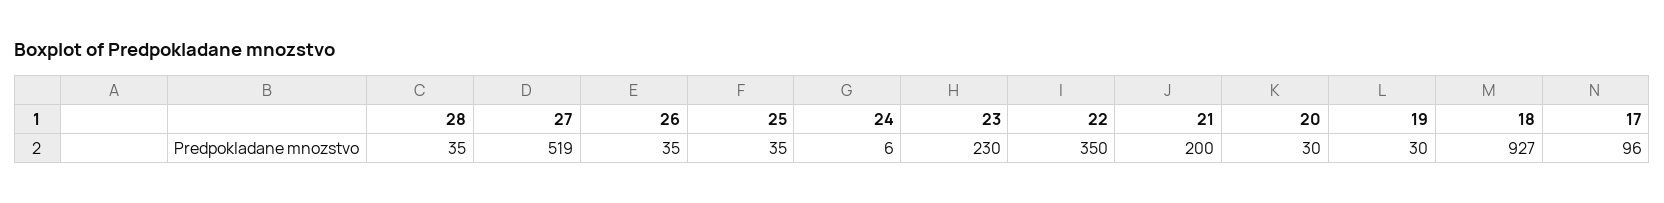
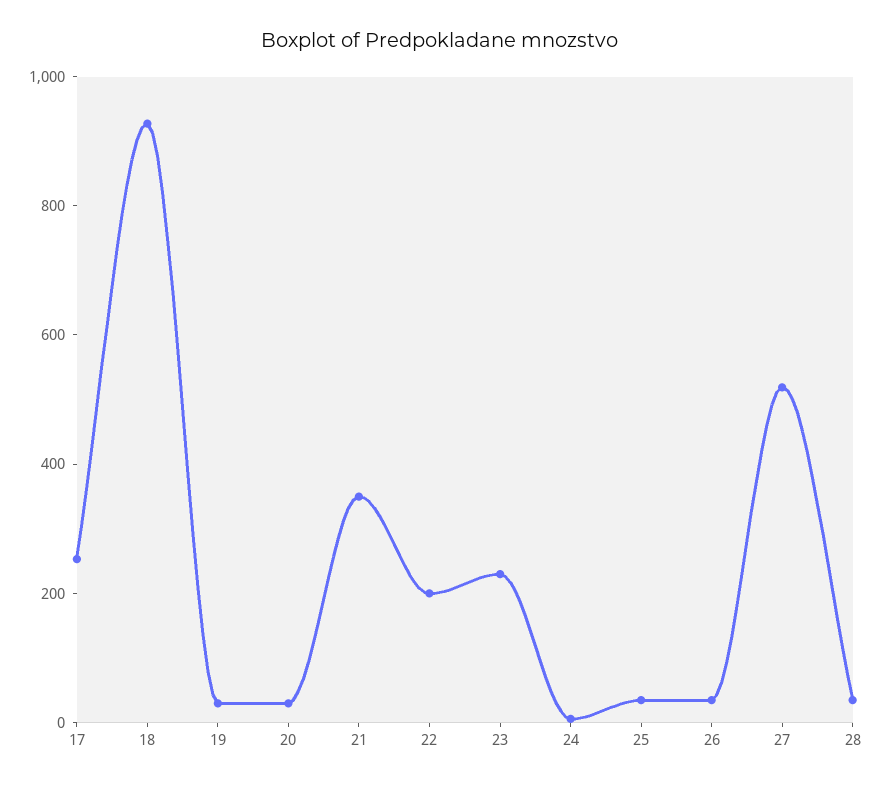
22: 350 -> 200
21: 200 -> 350
17: 96 -> 250

